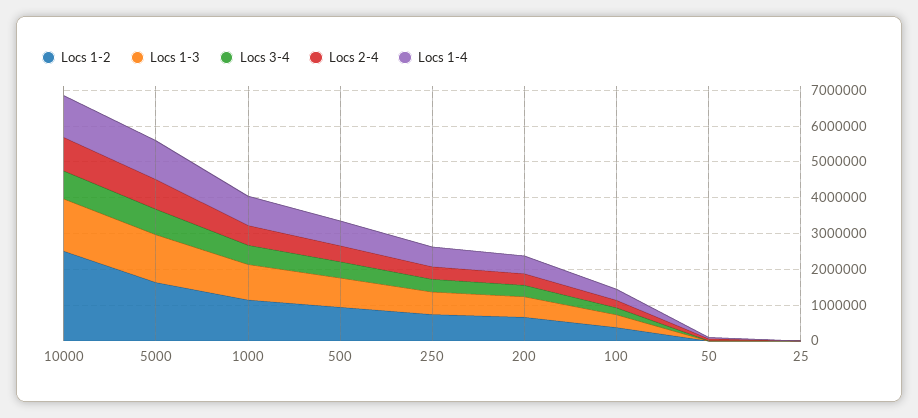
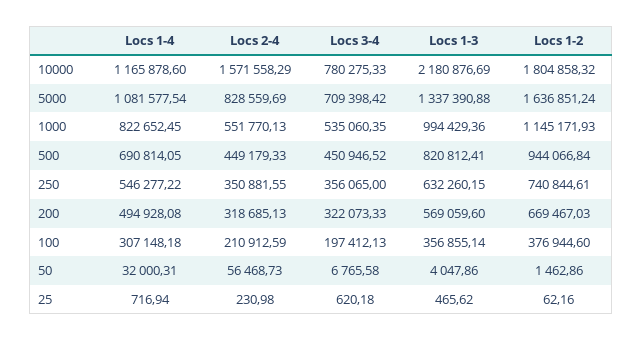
Locs 1-2, 10000: 2500000 -> 1804858.32
Locs 1-3, 10000: 1500000 -> 2180876.69
Locs 2-4, 10000: 1000000 -> 1571558.29

